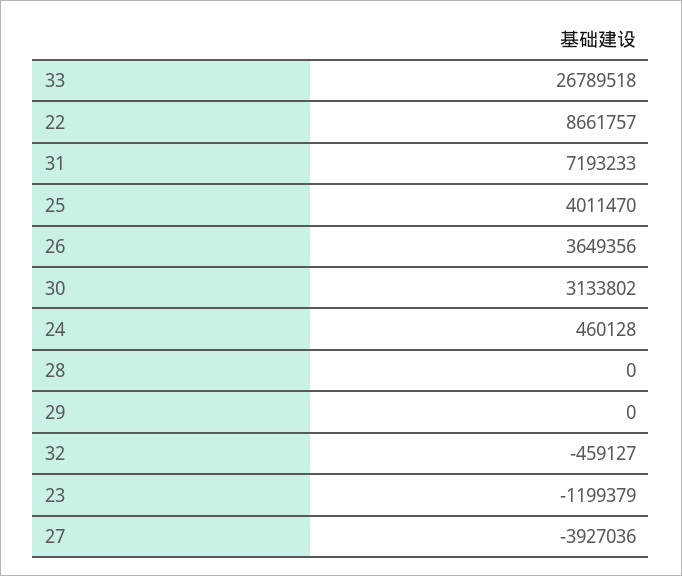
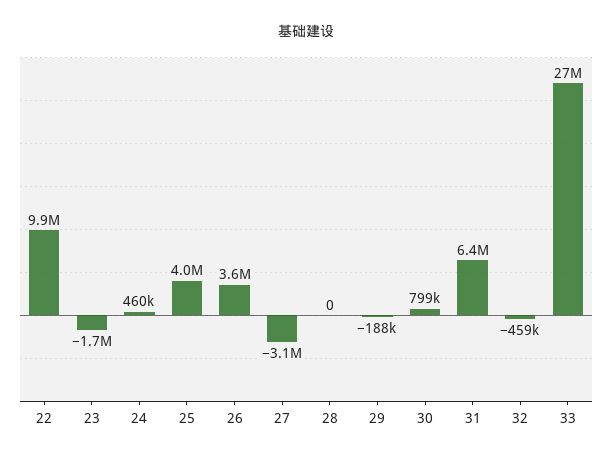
22: 8661757 -> 9900000
31: 7193233 -> 6400000
30: 3133802 -> 799000
29: 0 -> -188000
23: -1199379 -> -1700000
27: -3927036 -> -3100000

